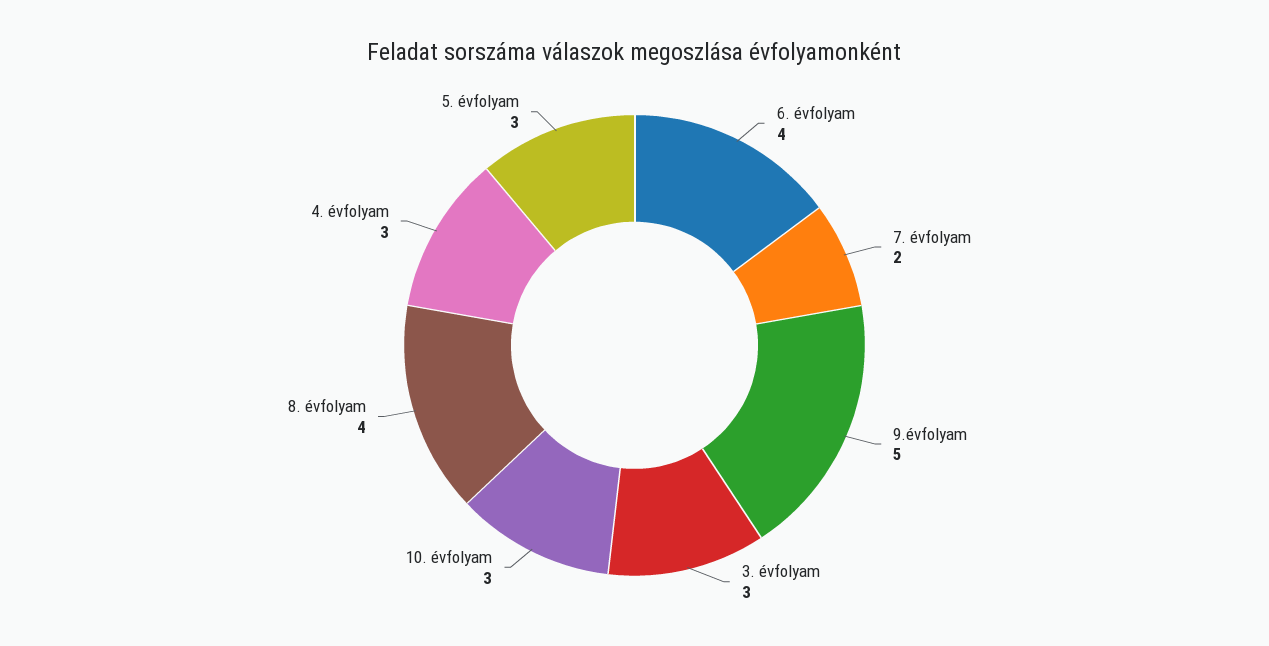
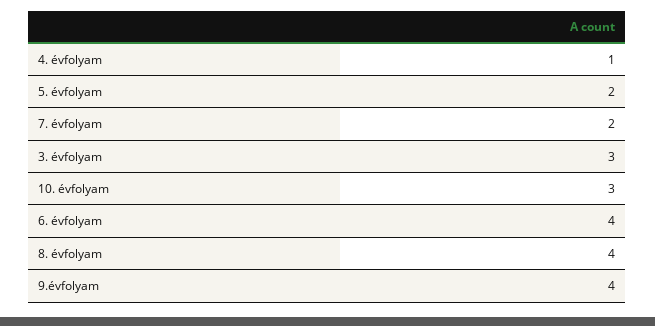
9.évfolyam: 5 -> 4
4. évfolyam: 3 -> 1
5. évfolyam: 3 -> 2

